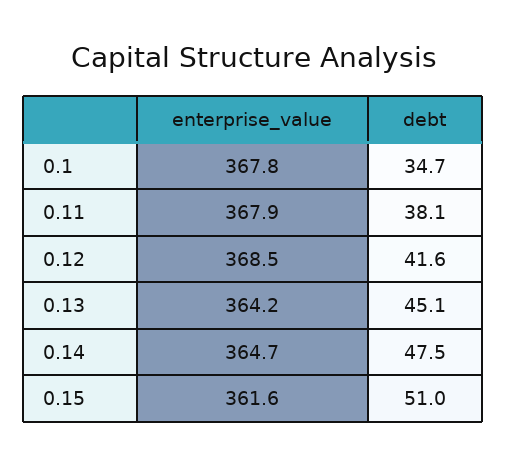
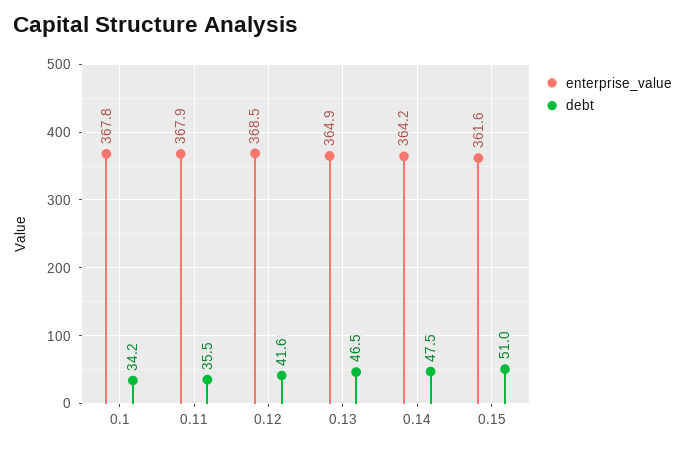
debt, 0.1: 34.7 -> 34.2
debt, 0.11: 38.1 -> 35.5
enterprise_value, 0.13: 364.2 -> 364.9
debt, 0.13: 45.1 -> 46.5
enterprise_value, 0.14: 364.7 -> 364.2

